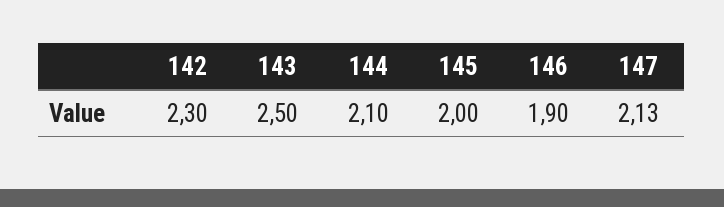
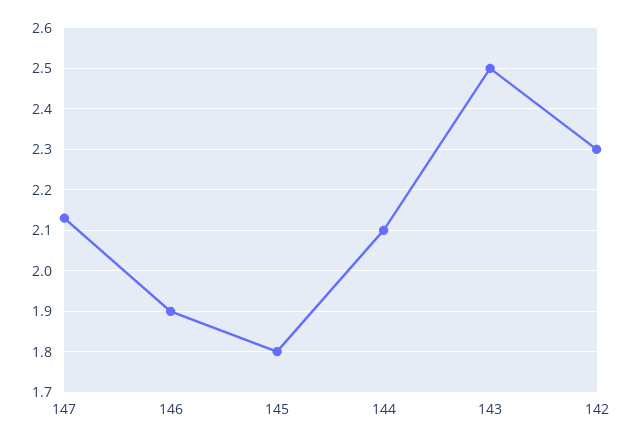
145: 2 -> 1.8

